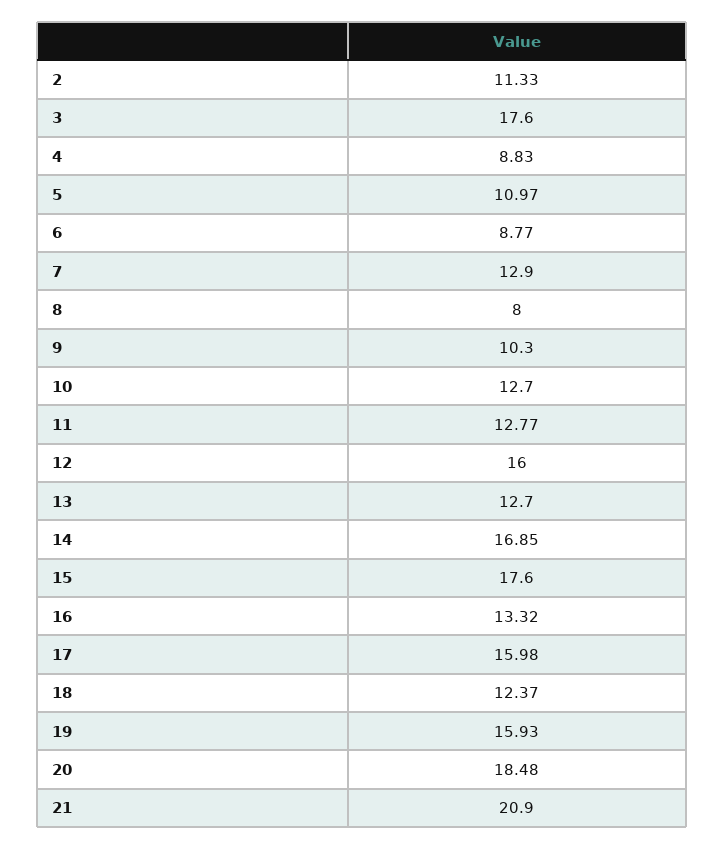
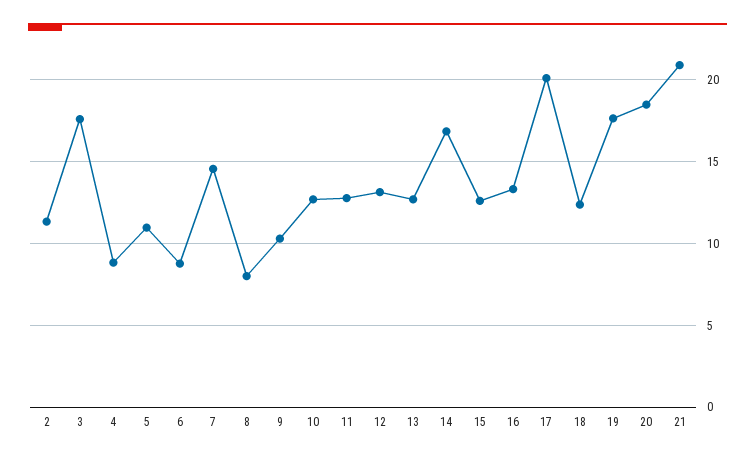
7: 12.9 -> 14.5
12: 16 -> 13
15: 17.6 -> 12.5
17: 15.98 -> 20
19: 15.93 -> 17.5

